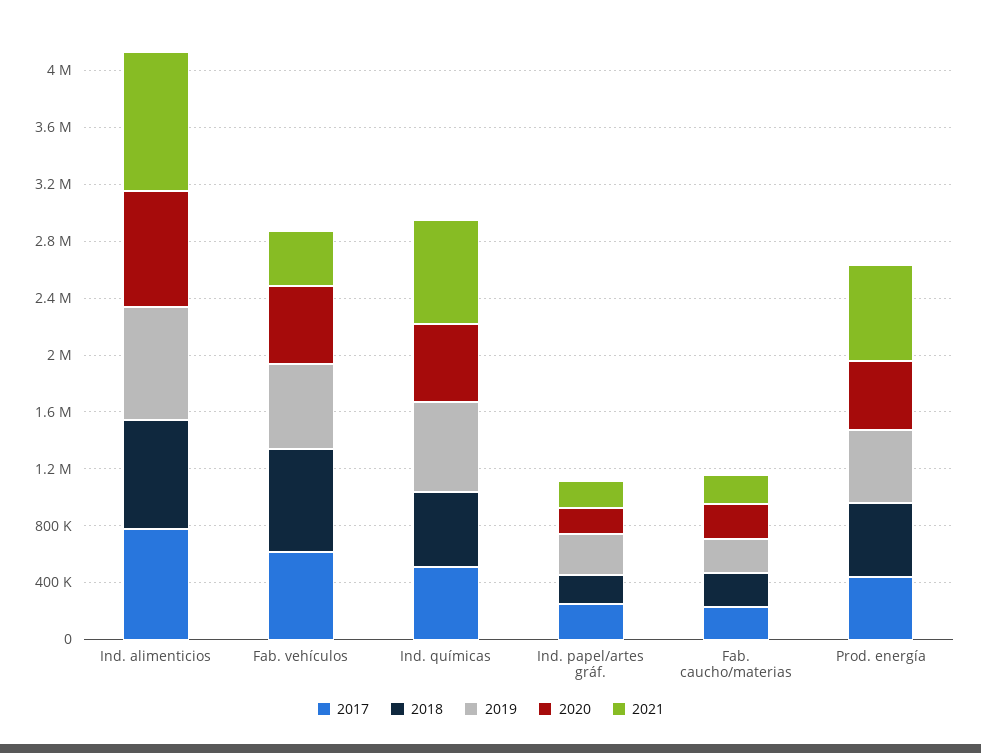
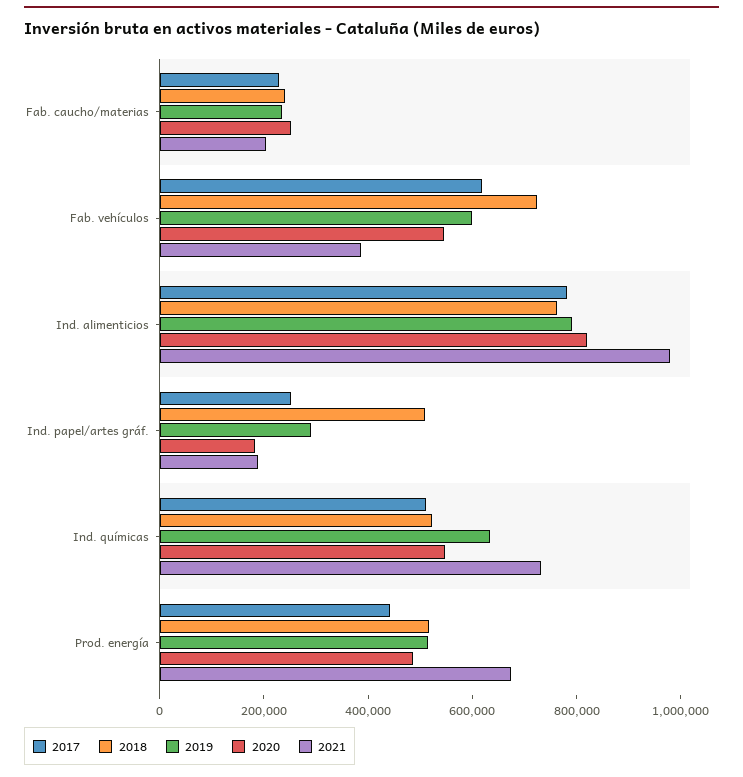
2018, Ind. papel/artes gráf.: 200000 -> 500000

